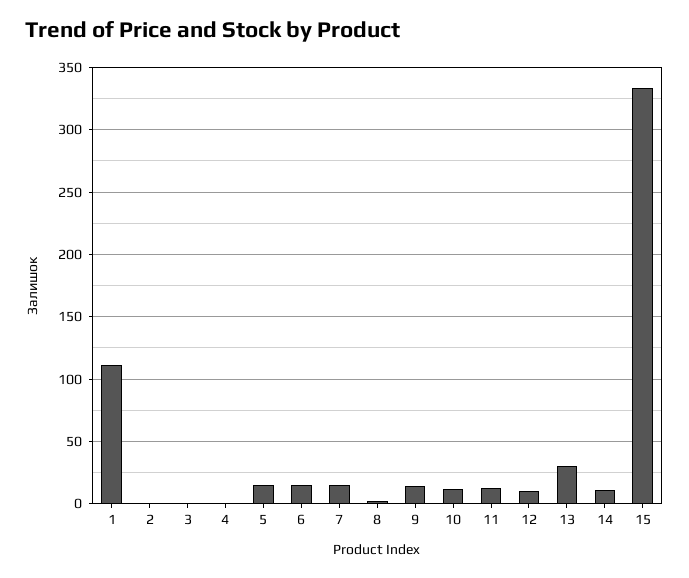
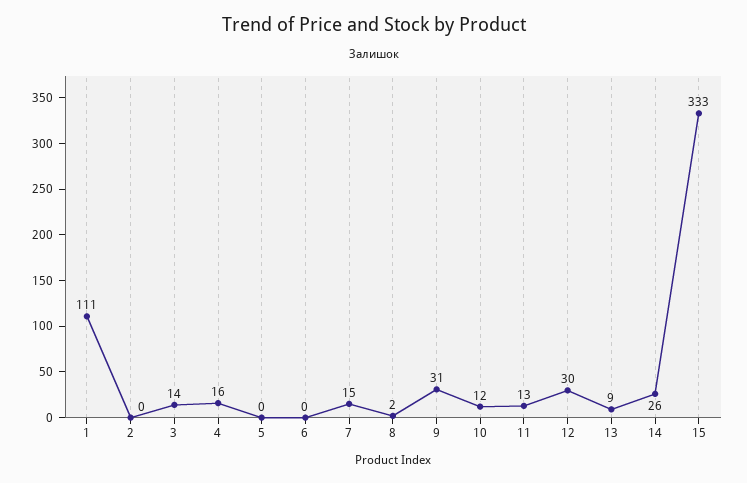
3: 0 -> 14
4: 0 -> 16
5: 15 -> 0
6: 15 -> 0
9: 15 -> 31
12: 10 -> 30
13: 30 -> 9
14: 10 -> 26

